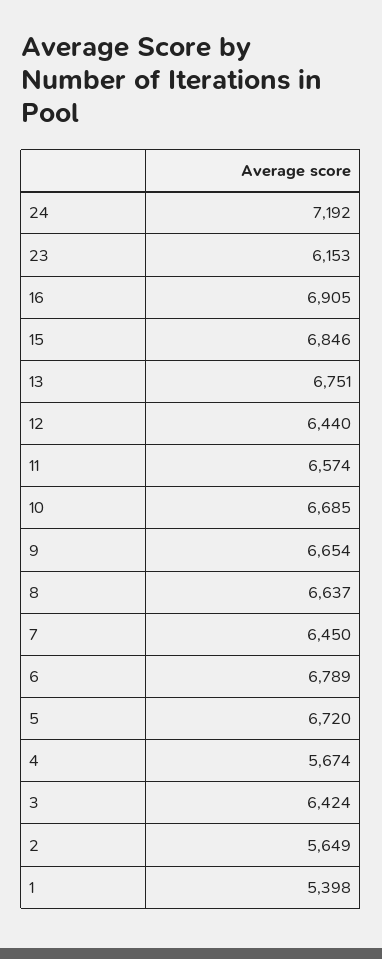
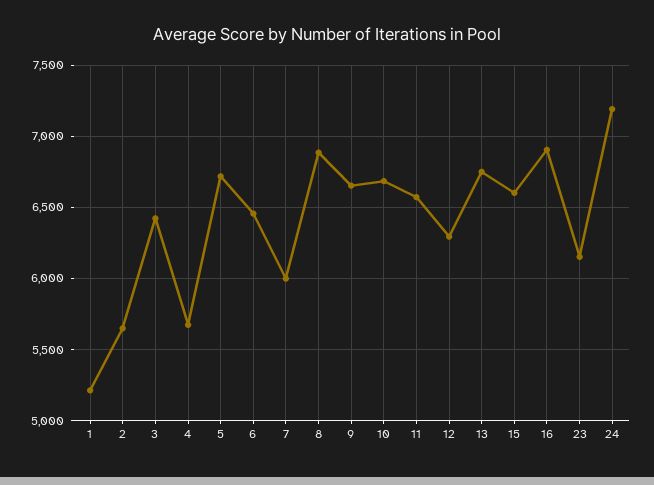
15: 6846 -> 6600
12: 6440 -> 6300
8: 6637 -> 6900
7: 6450 -> 6000
6: 6789 -> 6450
1: 5398 -> 5200

